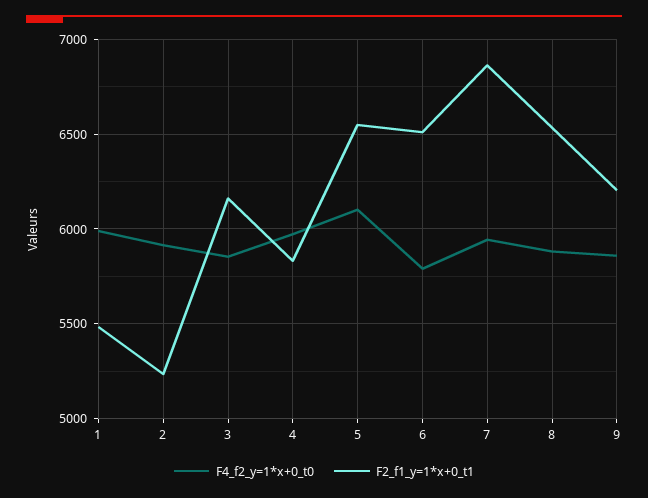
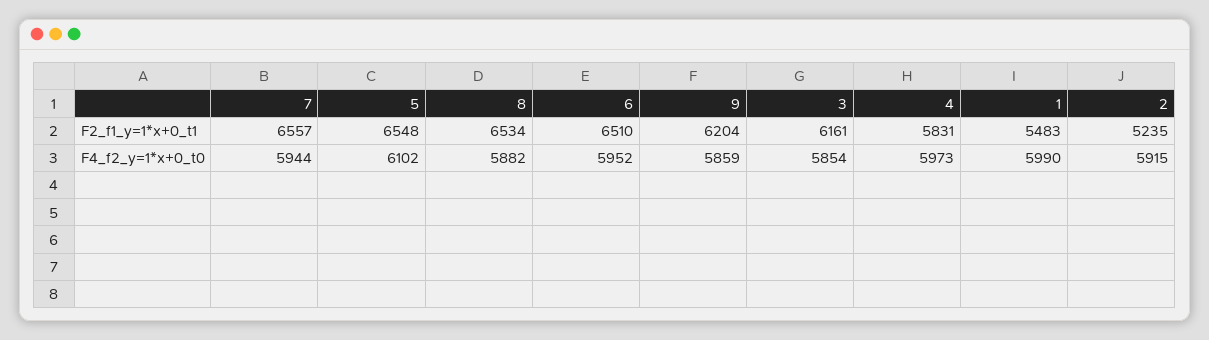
F4_f2_y=1*x+0_t0, 6: 5800 -> 5952
F2_f1_y=1*x+0_t1, 7: 6850 -> 6557

